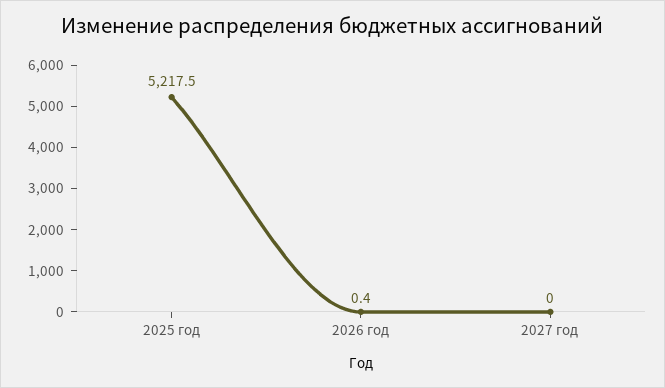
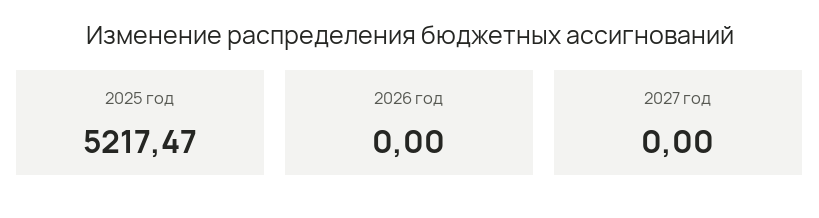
2026 год: 0.4 -> 0

